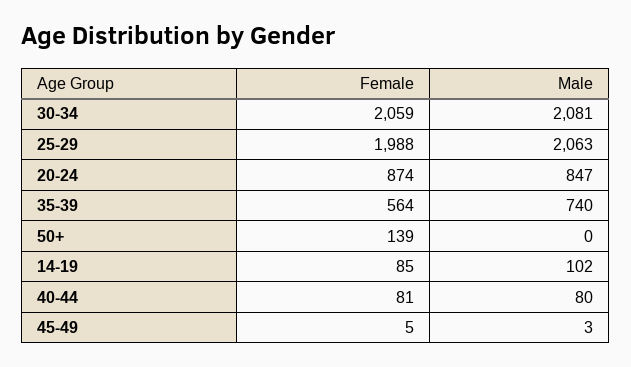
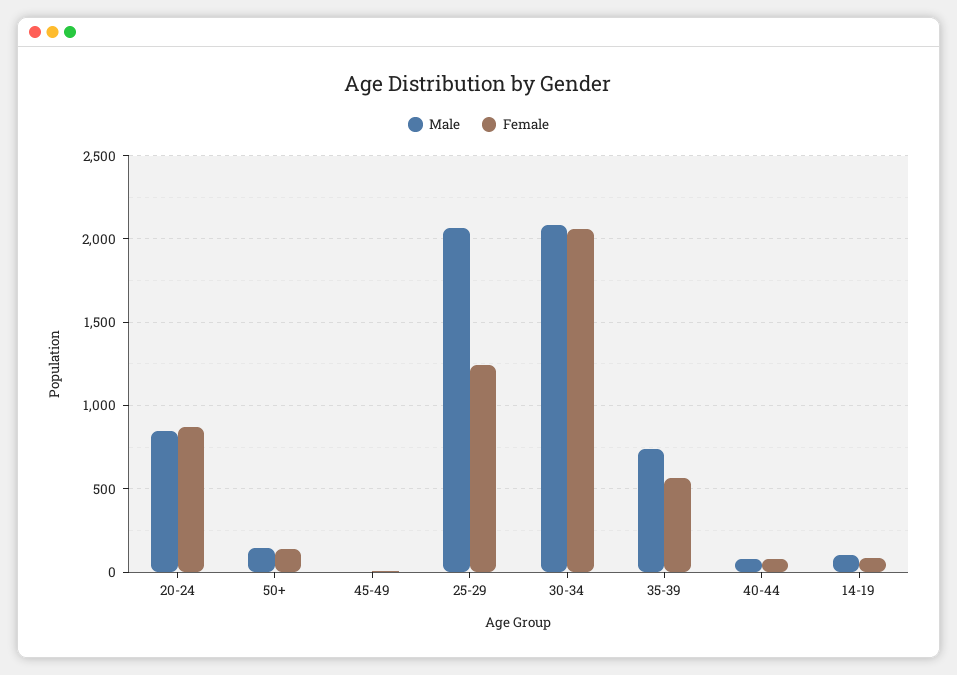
Female, 25-29: 1988 -> 1250
Male, 50+: 0 -> 150

